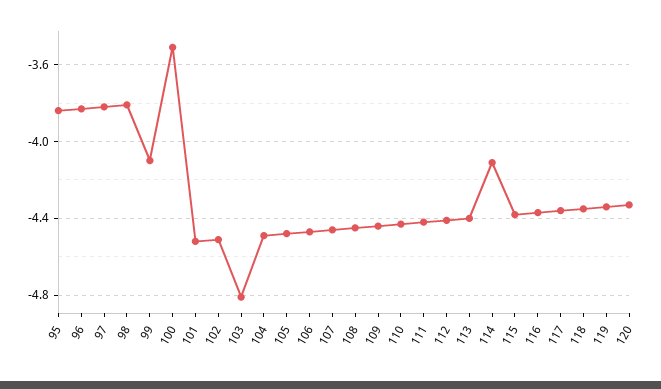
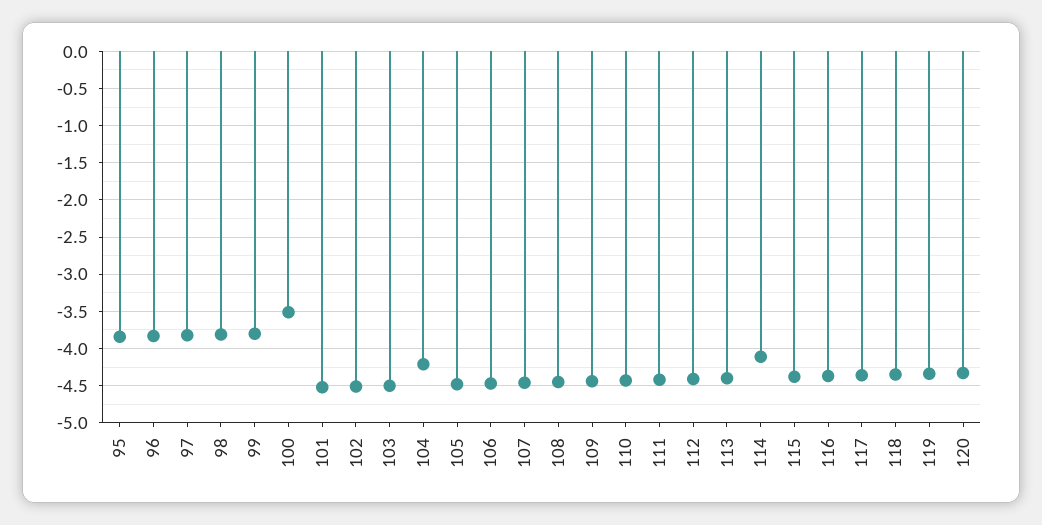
99: -4.1 -> -3.8
103: -4.8 -> -4.5
104: -4.5 -> -4.2

